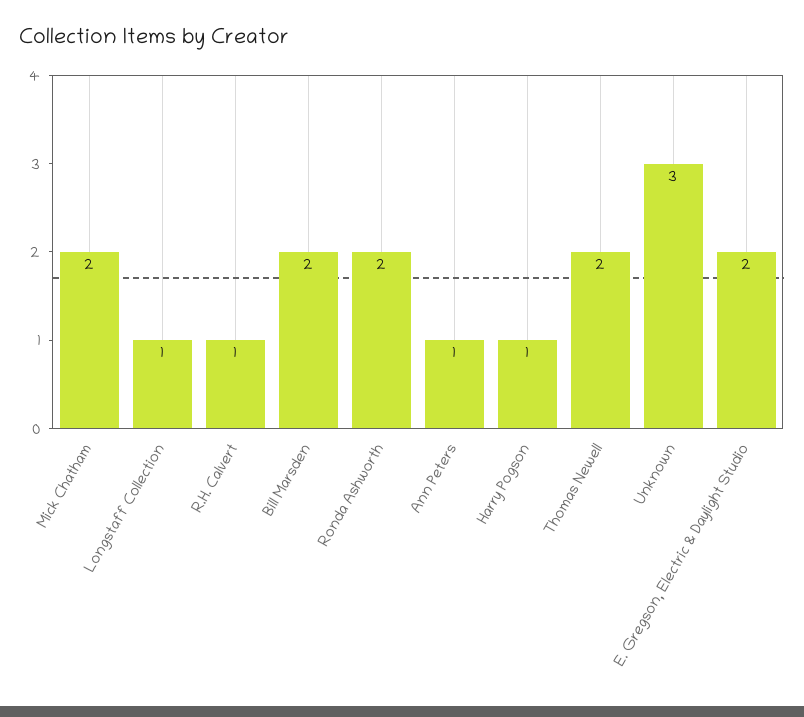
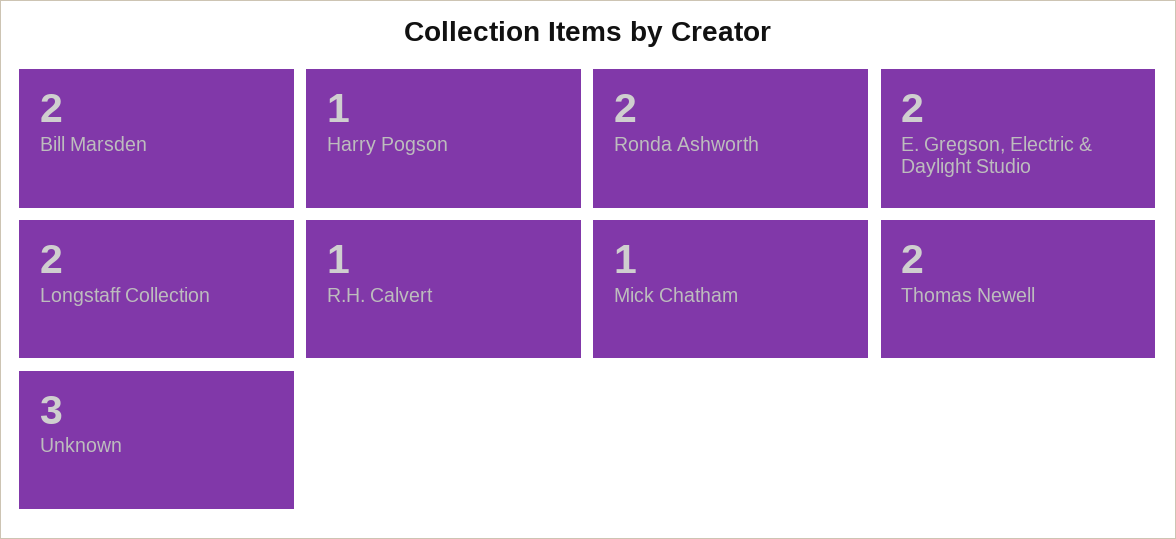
Mick Chatham: 2 -> 1
Longstaff Collection: 1 -> 2
Ann Peters: 1 -> none

